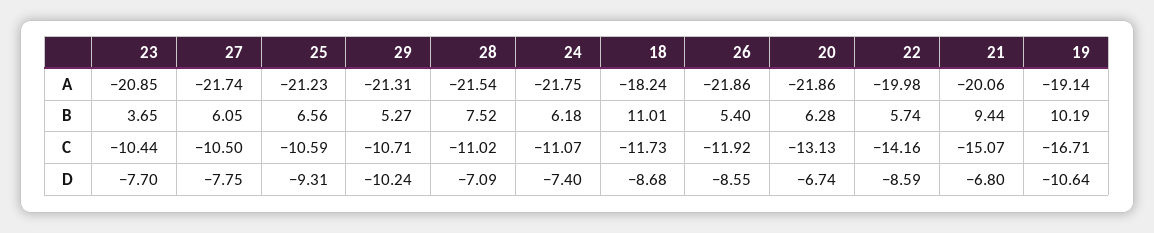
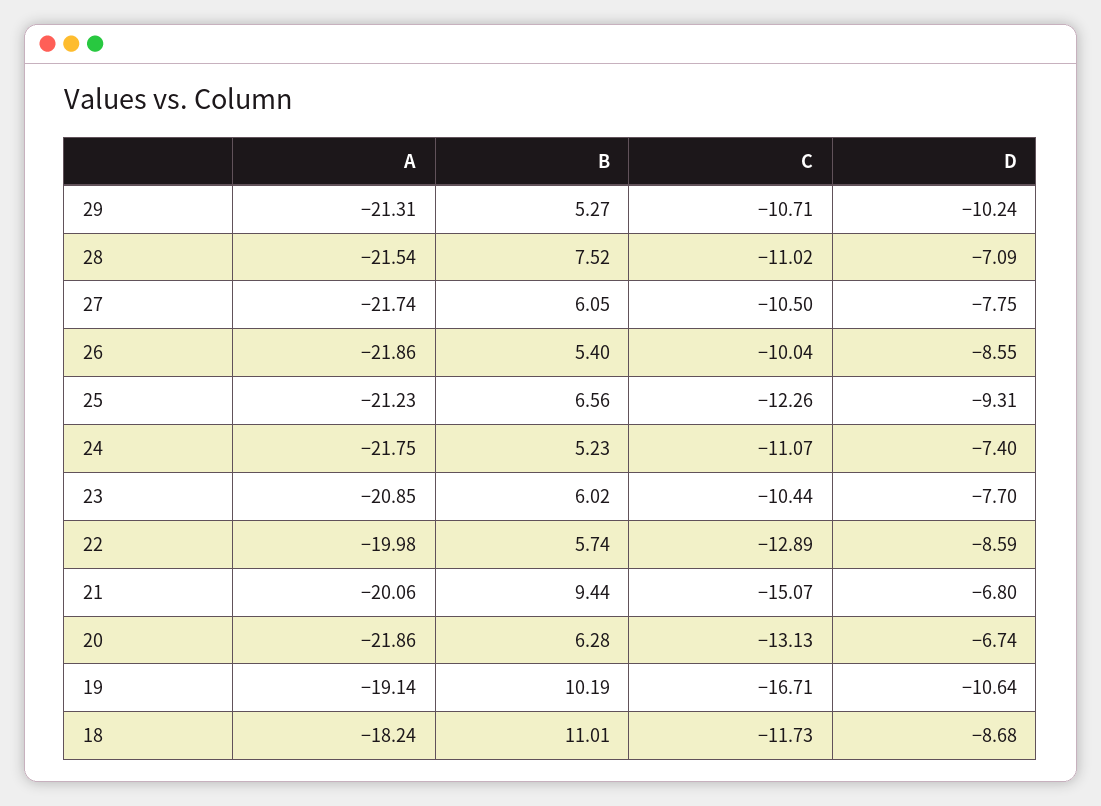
23, B: 3.65 -> 6.02
24, B: 6.18 -> 5.23
25, C: -10.59 -> -12.26
26, C: -11.92 -> -10.04
22, C: -14.16 -> -12.89

